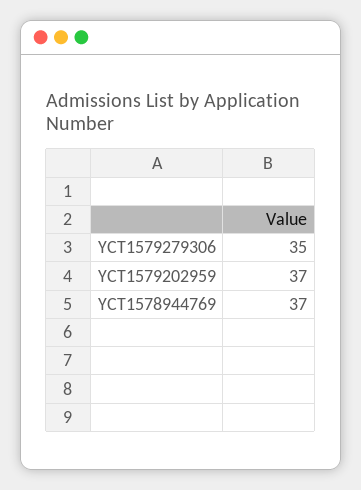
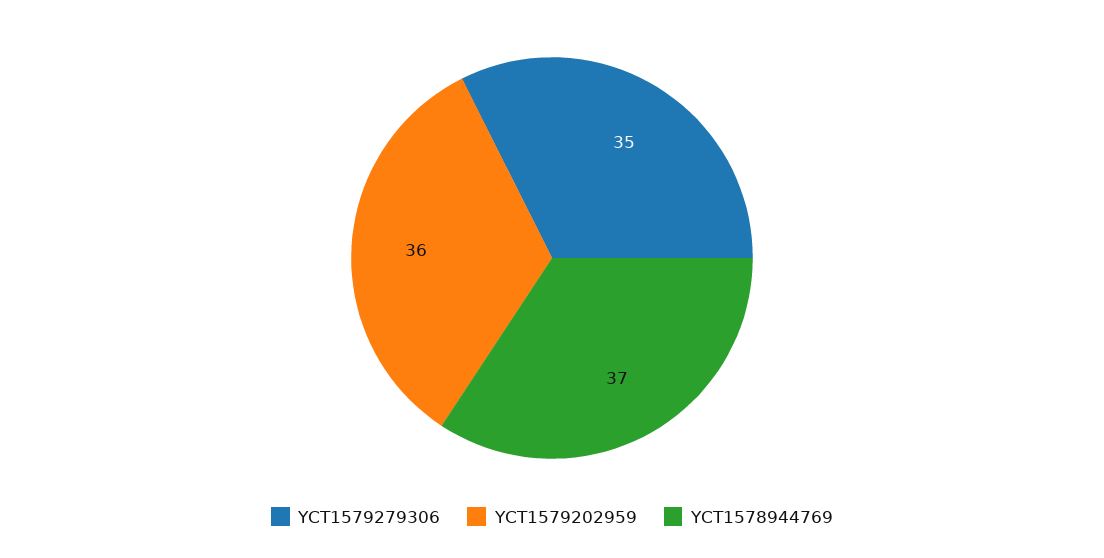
YCT1579202959: 37 -> 36

